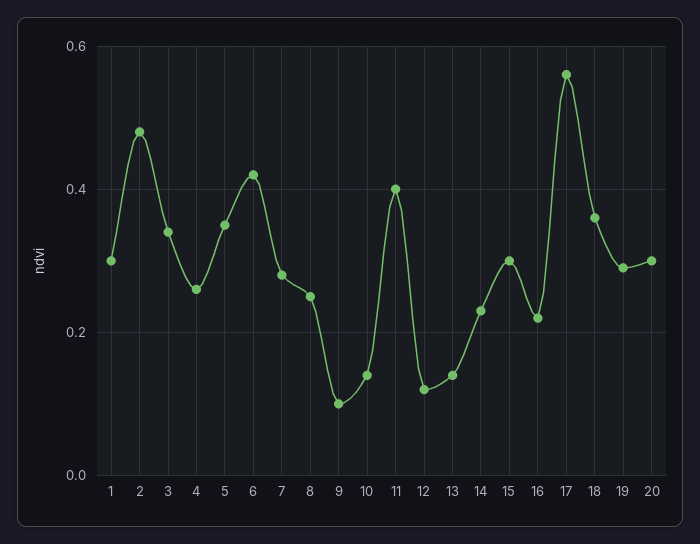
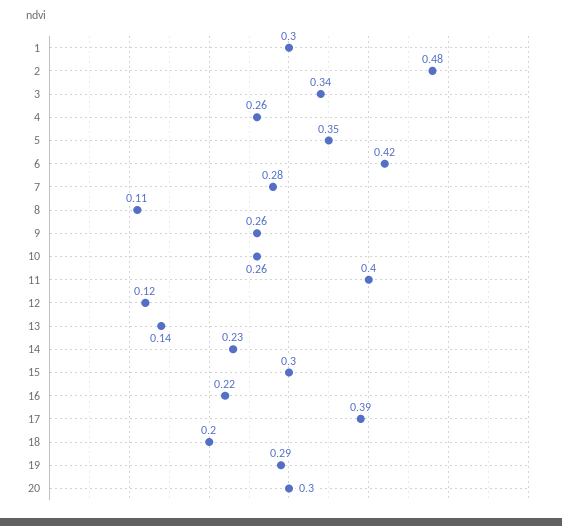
8: 0.25 -> 0.11
9: 0.1 -> 0.26
10: 0.15 -> 0.26
17: 0.55 -> 0.39
18: 0.35 -> 0.2

